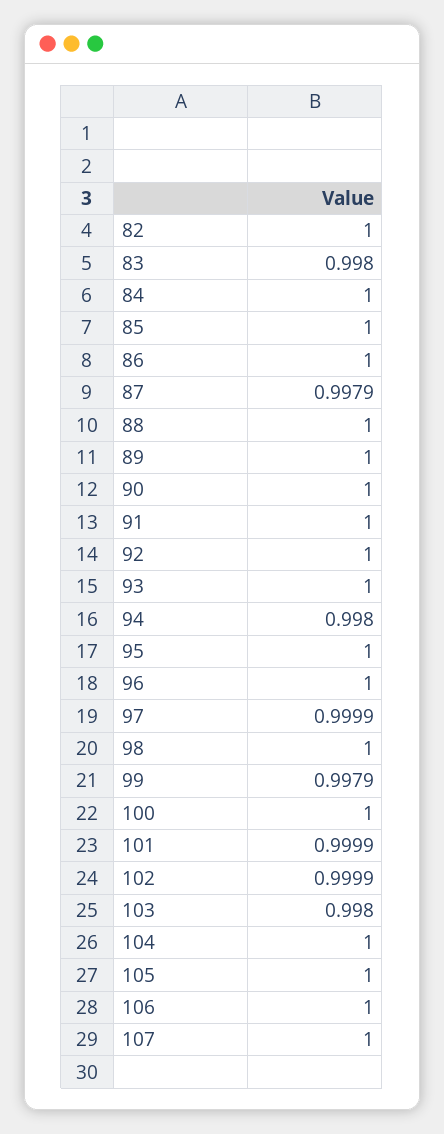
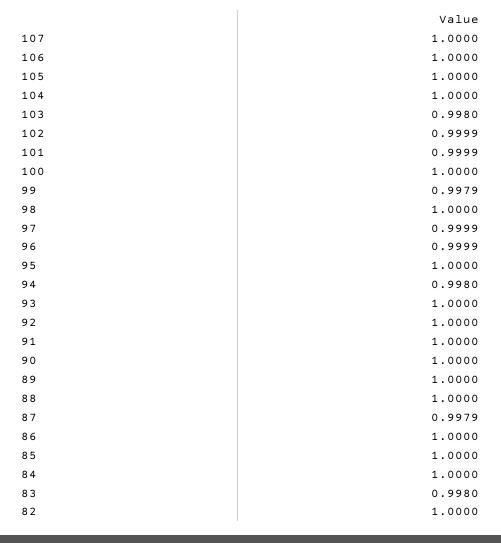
96: 1 -> 0.9999

